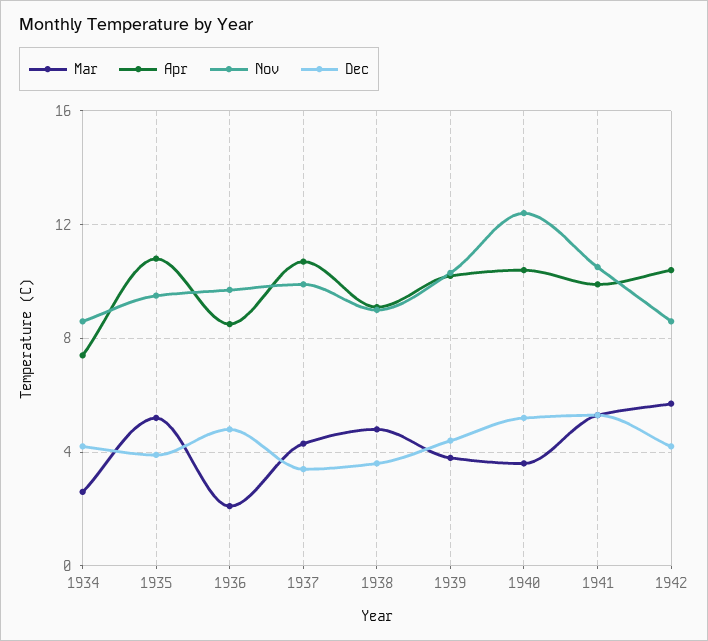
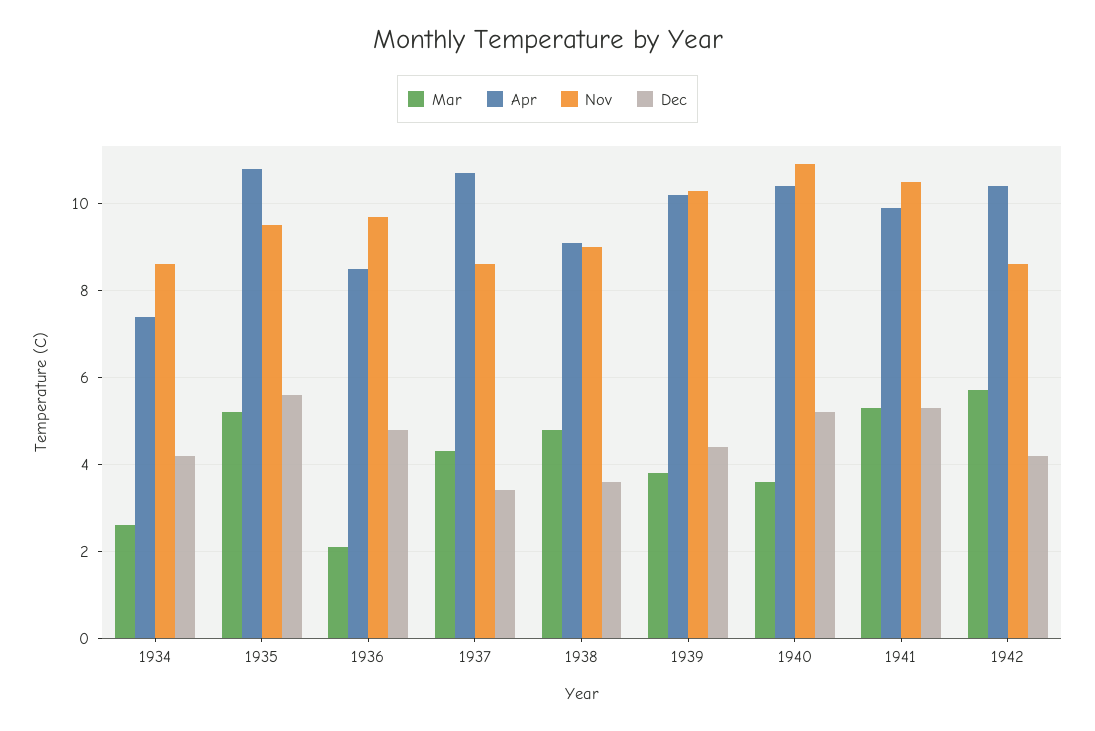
Dec, 1935: 4 -> 5.5
Nov, 1937: 10 -> 8.5
Nov, 1940: 12.5 -> 11

